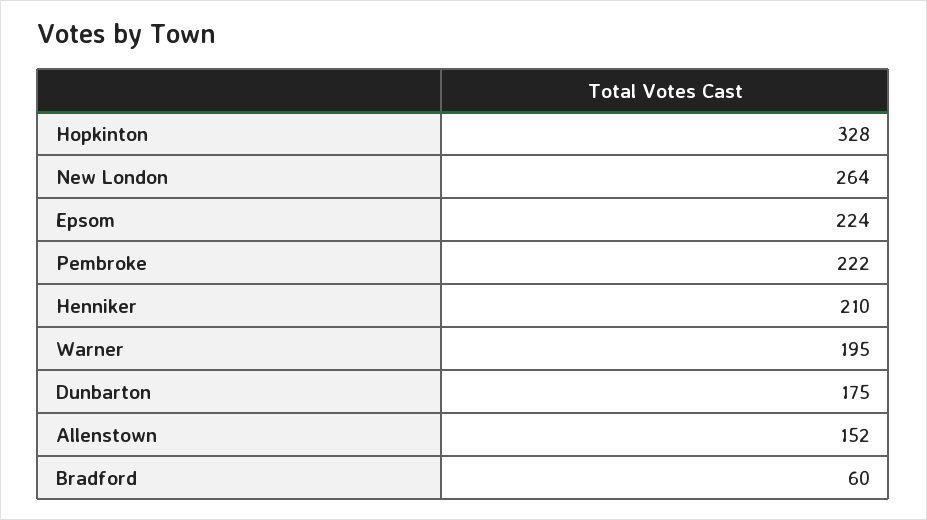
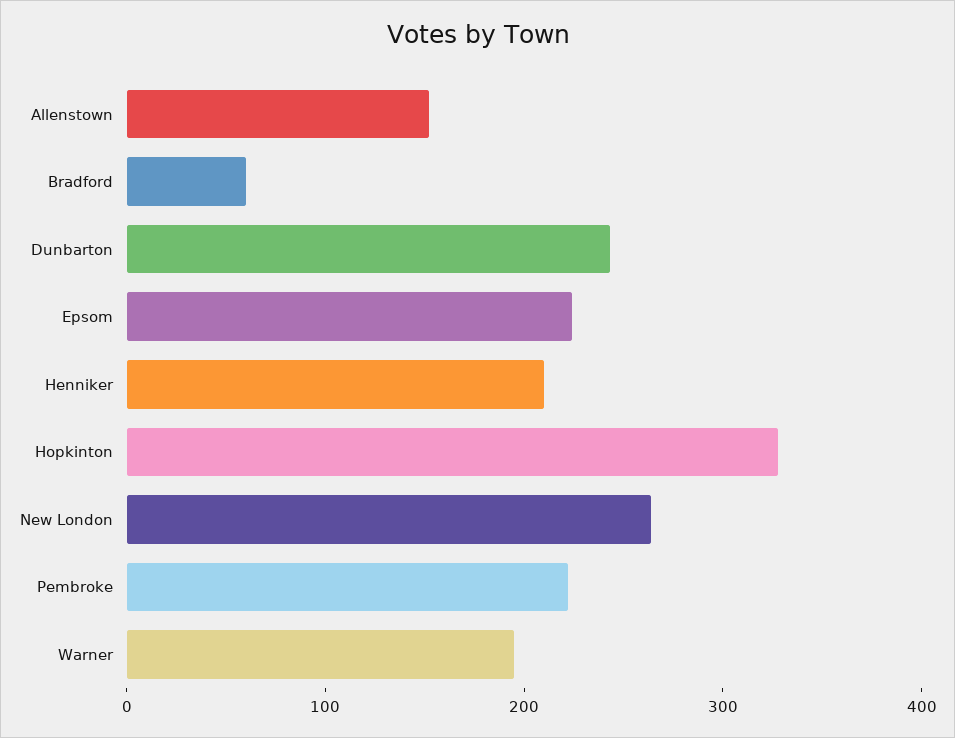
Dunbarton: 175 -> 240

